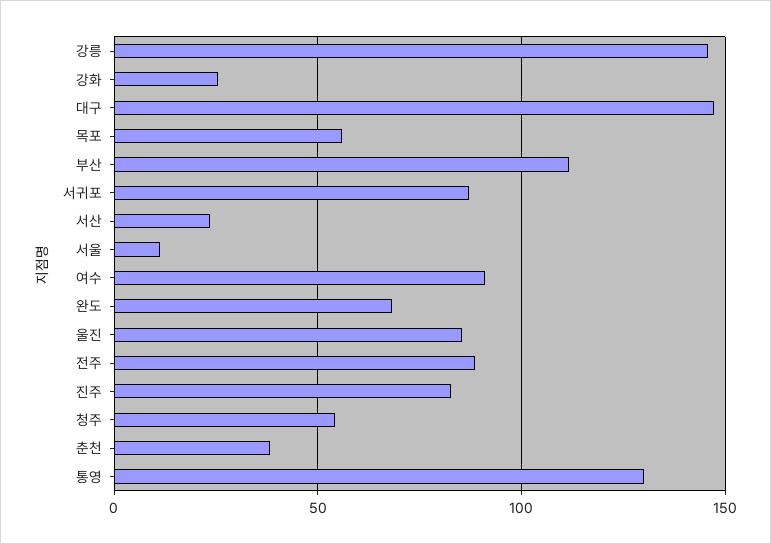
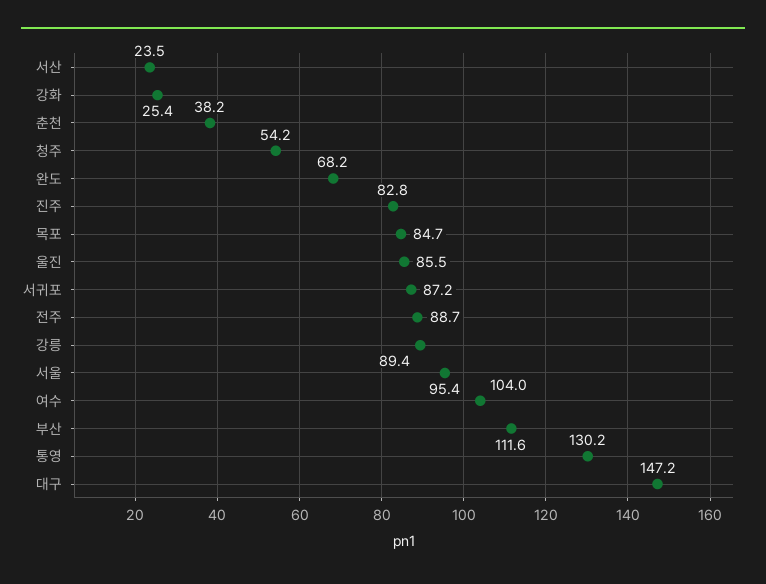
강릉: 145 -> 89.4
목포: 55 -> 84.7
서울: 10 -> 95.4
여수: 90 -> 104

